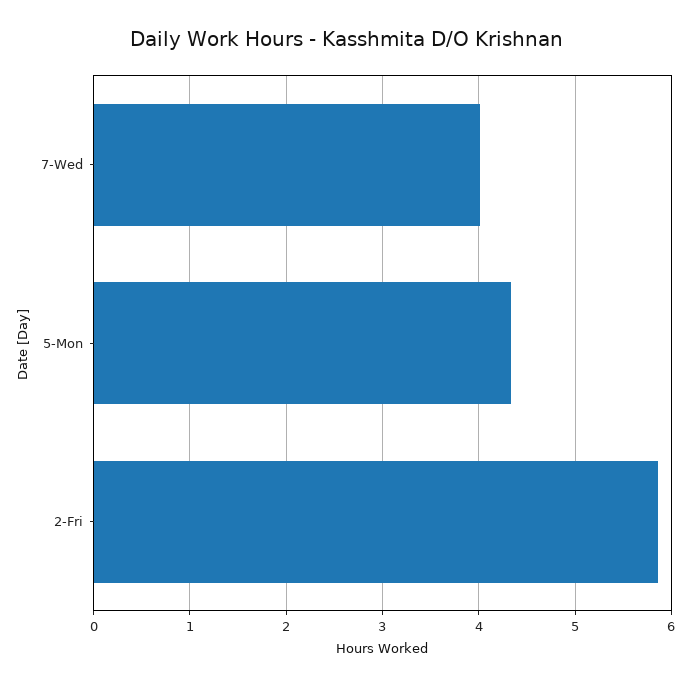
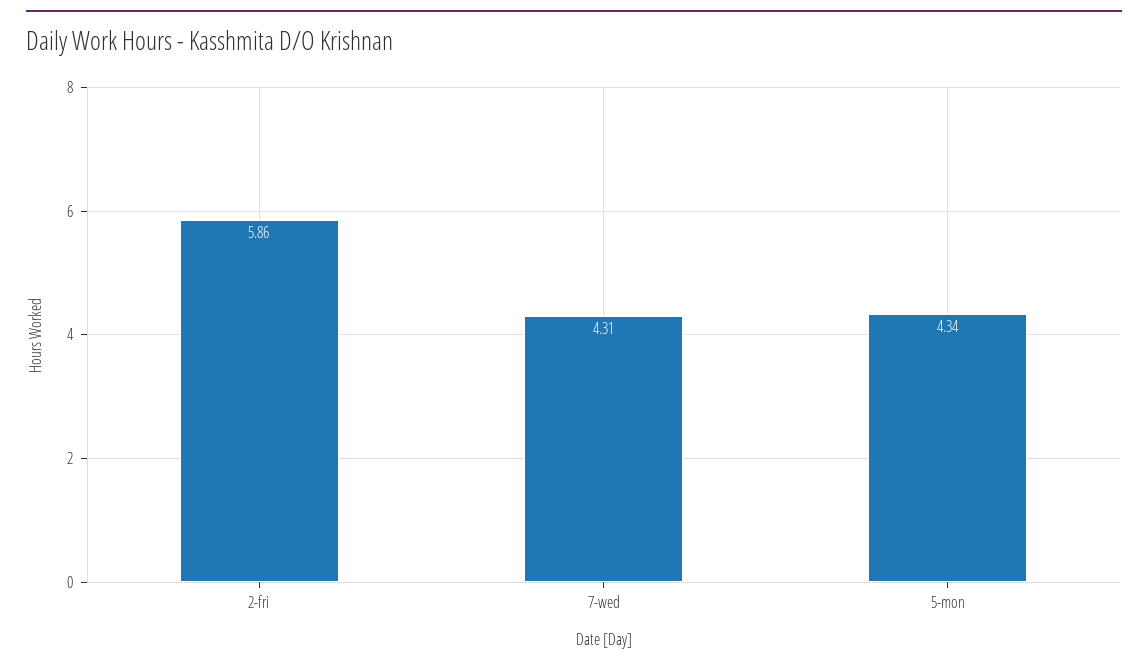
7-Wed: 4 -> 4.31

